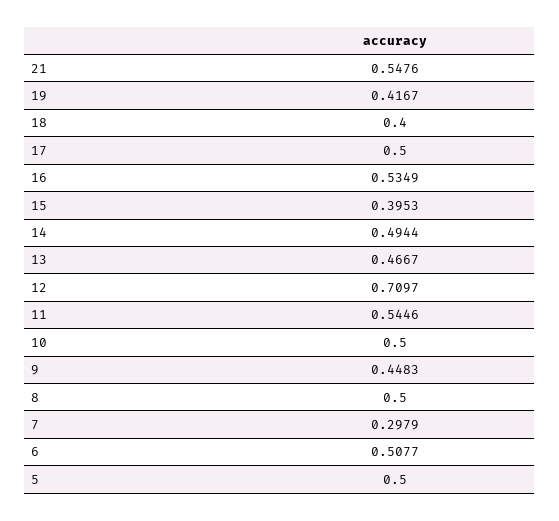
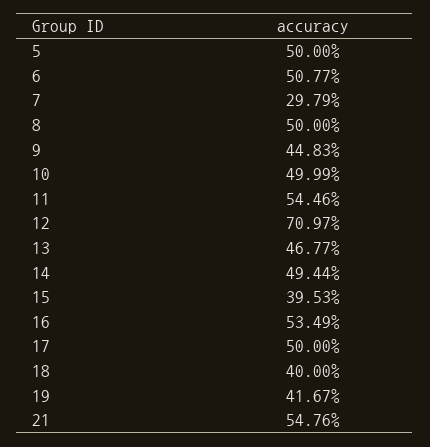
13: 0.4667 -> 0.4677
10: 0.5 -> 0.4999

